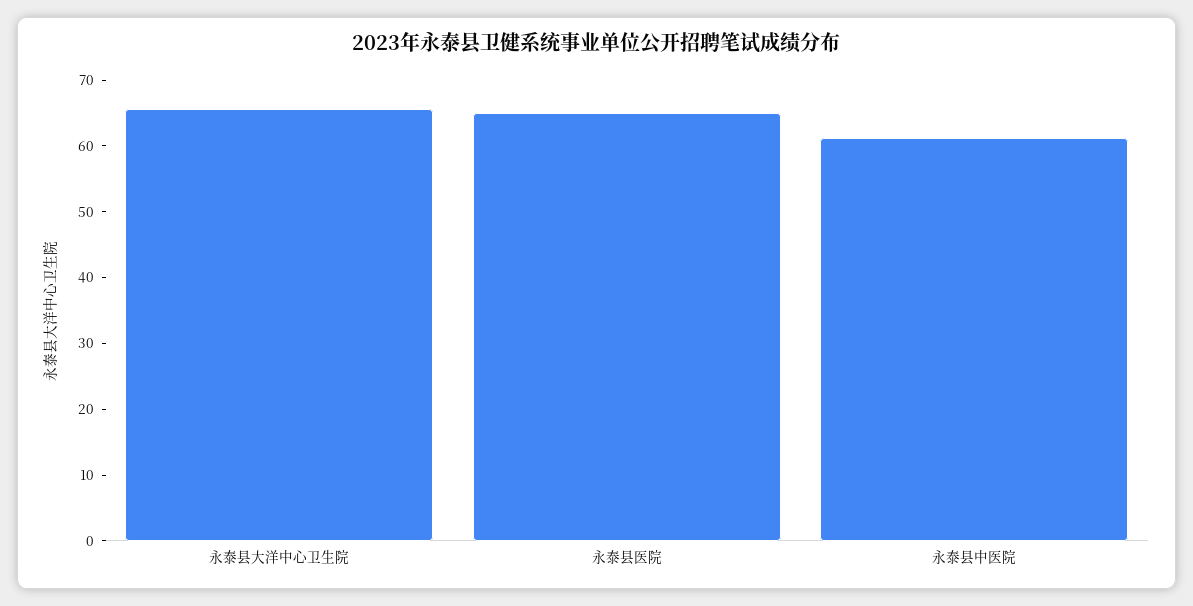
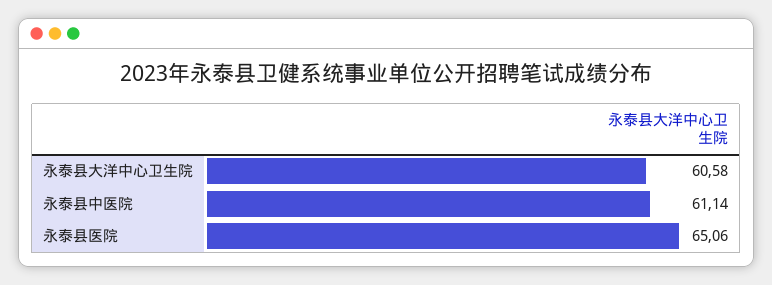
永泰县大洋中心卫生院: 66 -> 60.58

